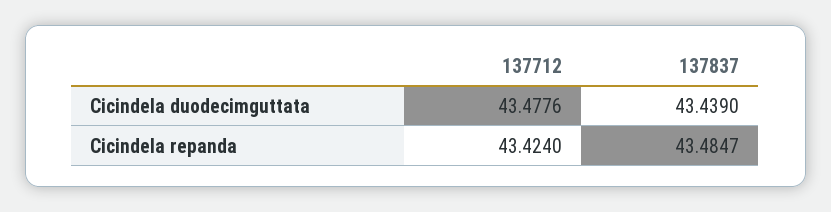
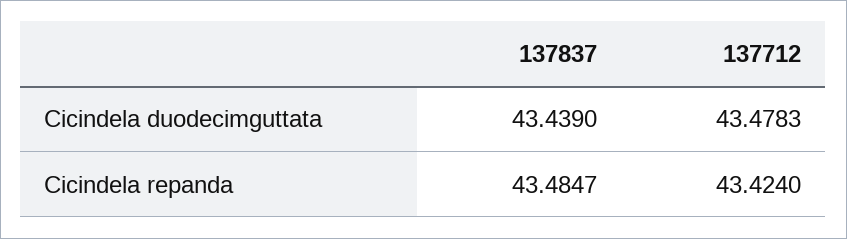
137712, Cicindela duodecimguttata: 43.4776 -> 43.4783

